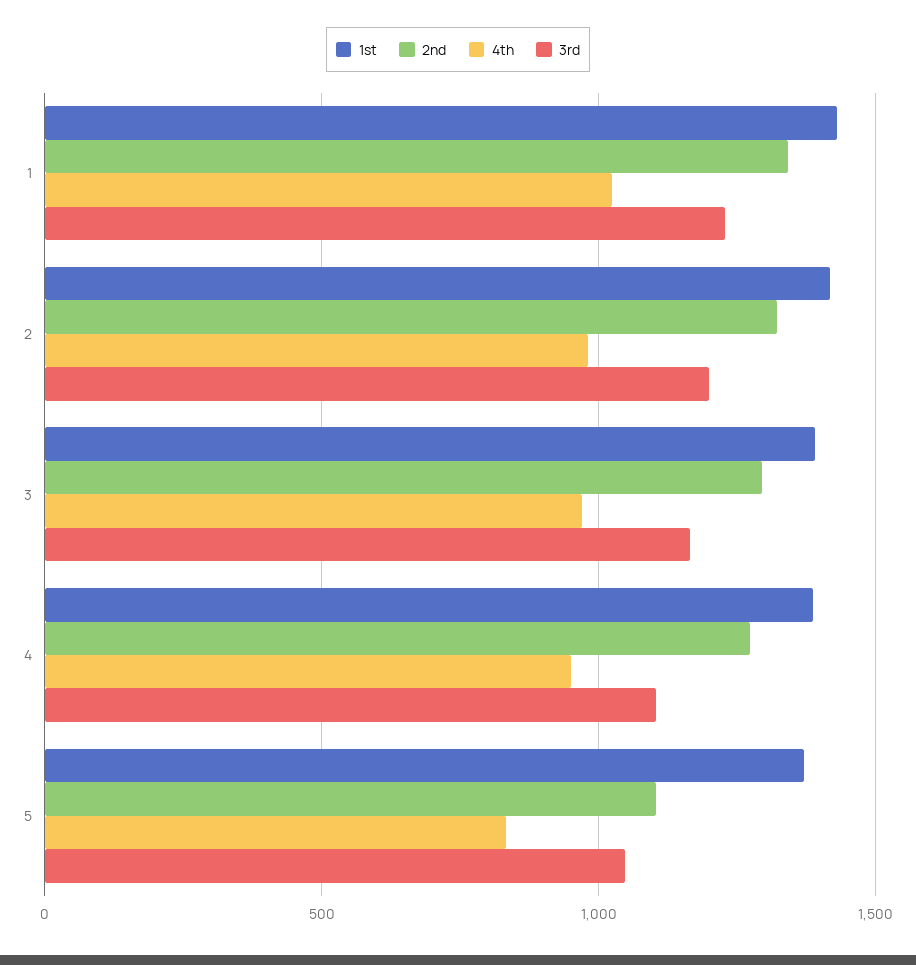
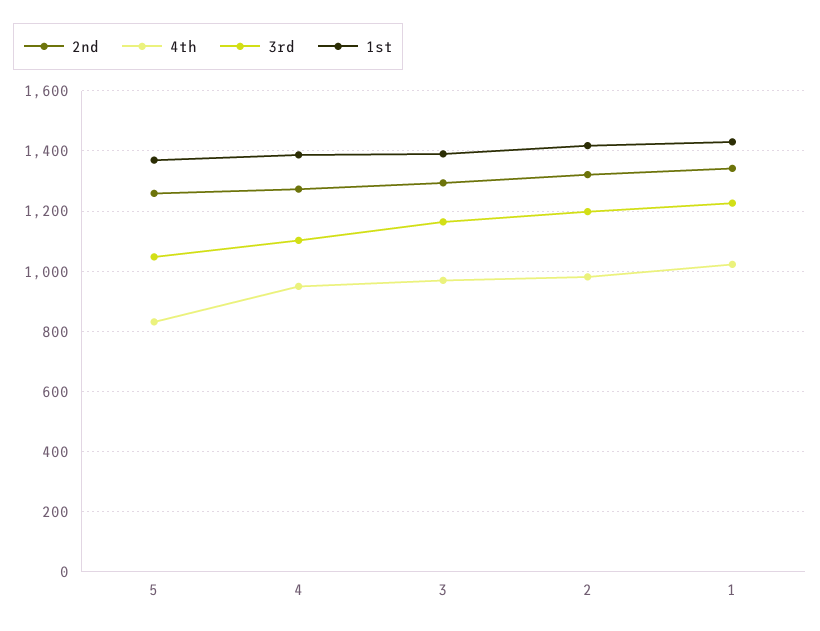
2nd, 5: 1100 -> 1260

